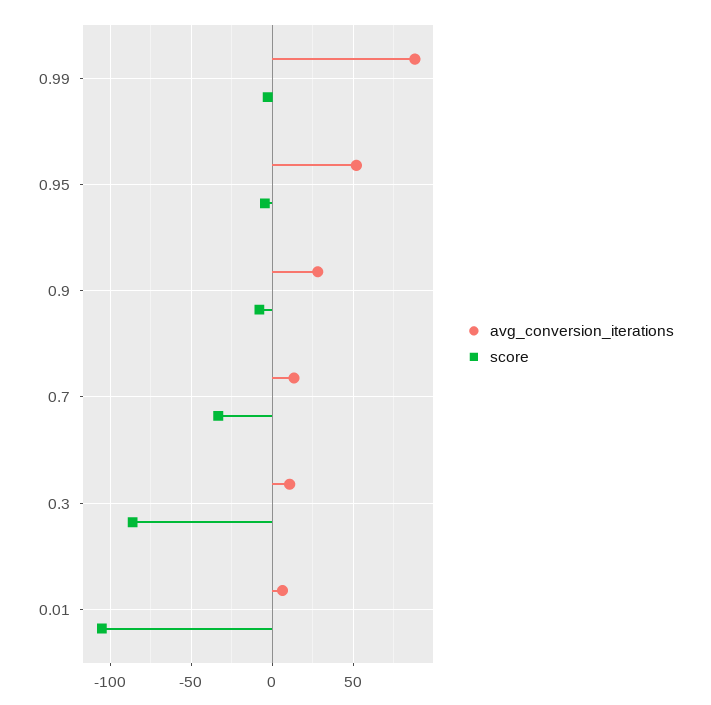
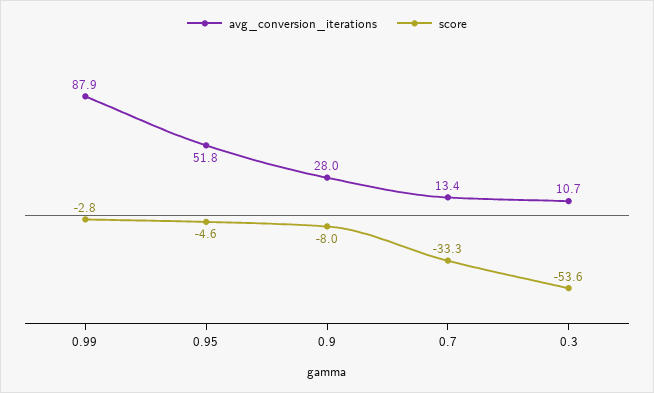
score, 0.3: -85 -> -53.6
avg_conversion_iterations, 0.01: 5 -> none
score, 0.01: -105 -> none

